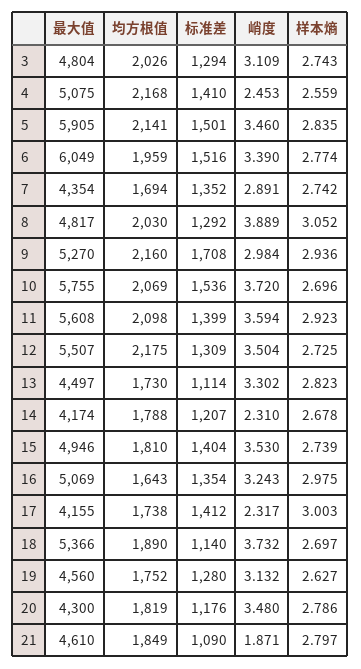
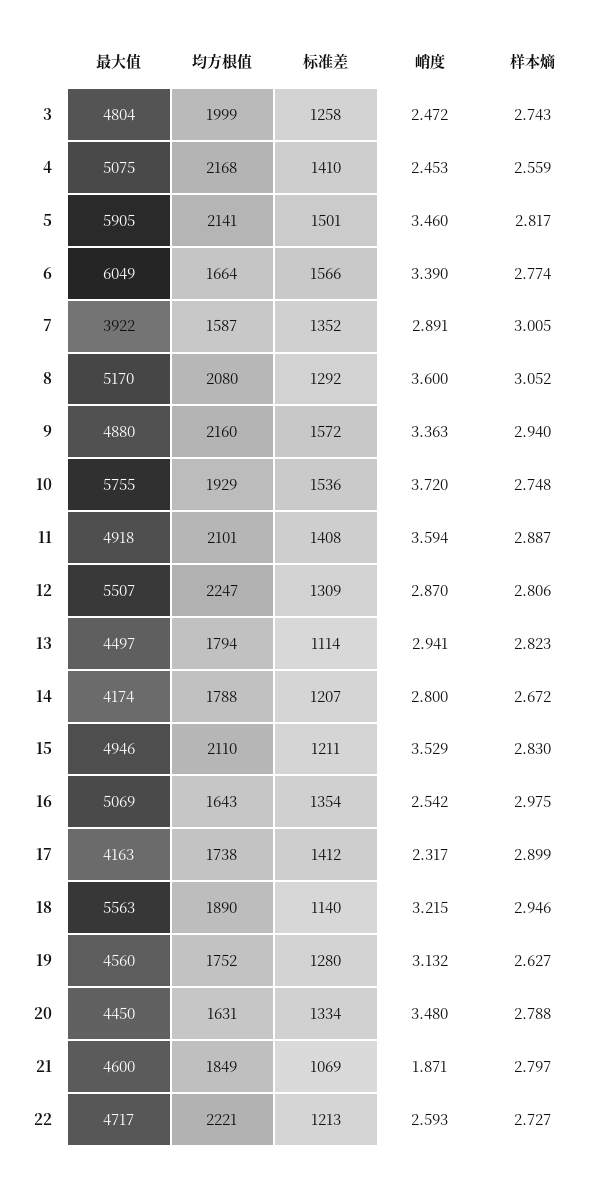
均方根值, 3: 2026 -> 1999
标准差, 3: 1294 -> 1258
峭度, 3: 3.109 -> 2.472
样本熵, 5: 2.835 -> 2.817
均方根值, 6: 1959 -> 1664
标准差, 6: 1516 -> 1566
最大值, 7: 4354 -> 3922
均方根值, 7: 1694 -> 1587
样本熵, 7: 2.742 -> 3.005
最大值, 8: 4817 -> 5170
均方根值, 8: 2030 -> 2080
峭度, 8: 3.889 -> 3.6
最大值, 9: 5270 -> 4880
标准差, 9: 1708 -> 1572
峭度, 9: 2.984 -> 3.363
样本熵, 9: 2.936 -> 2.94
均方根值, 10: 2069 -> 1929
样本熵, 10: 2.696 -> 2.748
最大值, 11: 5608 -> 4918
均方根值, 11: 2098 -> 2101
标准差, 11: 1399 -> 1408
样本熵, 11: 2.923 -> 2.887
均方根值, 12: 2175 -> 2247
峭度, 12: 3.504 -> 2.87
样本熵, 12: 2.725 -> 2.806
均方根值, 13: 1730 -> 1794
峭度, 13: 3.302 -> 2.941
峭度, 14: 2.31 -> 2.8
样本熵, 14: 2.678 -> 2.672
均方根值, 15: 1810 -> 2110
标准差, 15: 1404 -> 1211
峭度, 15: 3.53 -> 3.529
样本熵, 15: 2.739 -> 2.83
峭度, 16: 3.243 -> 2.542
最大值, 17: 4155 -> 4163
样本熵, 17: 3.003 -> 2.899
最大值, 18: 5366 -> 5563
峭度, 18: 3.732 -> 3.215
样本熵, 18: 2.697 -> 2.946
最大值, 20: 4300 -> 4450
均方根值, 20: 1819 -> 1631
标准差, 20: 1176 -> 1334
样本熵, 20: 2.786 -> 2.788
最大值, 21: 4610 -> 4600
标准差, 21: 1090 -> 1069
最大值, 22: none -> 4717
均方根值, 22: none -> 2221
标准差, 22: none -> 1213
峭度, 22: none -> 2.593
样本熵, 22: none -> 2.727

